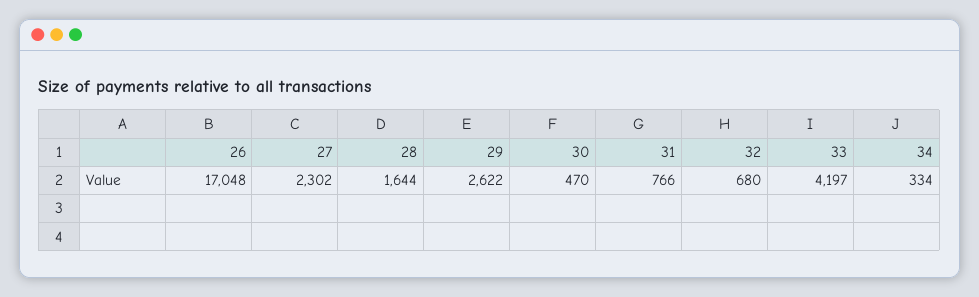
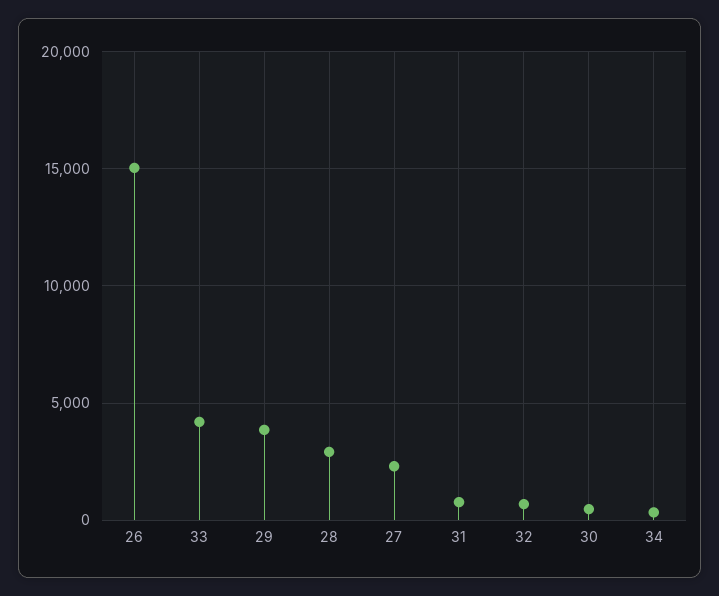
26: 17048 -> 15000
28: 1644 -> 3000
29: 2622 -> 4000

